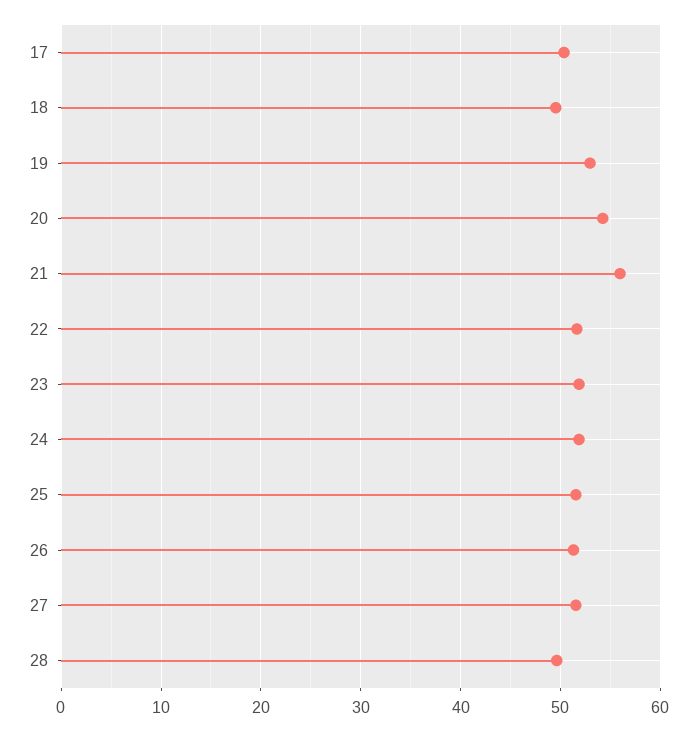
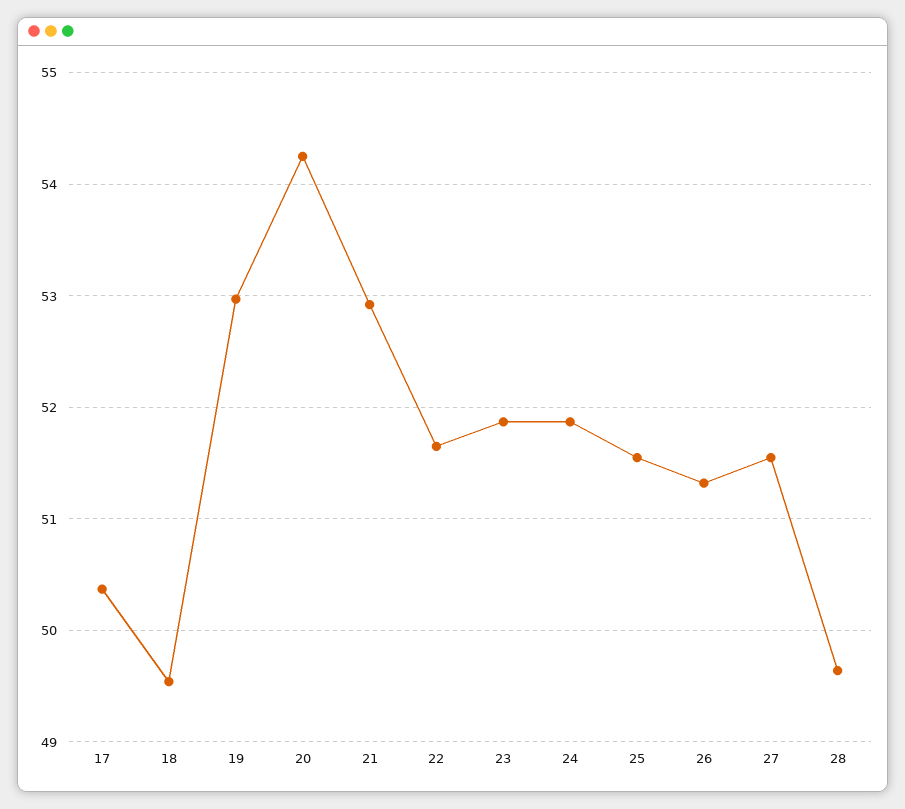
21: 56 -> 52.9

